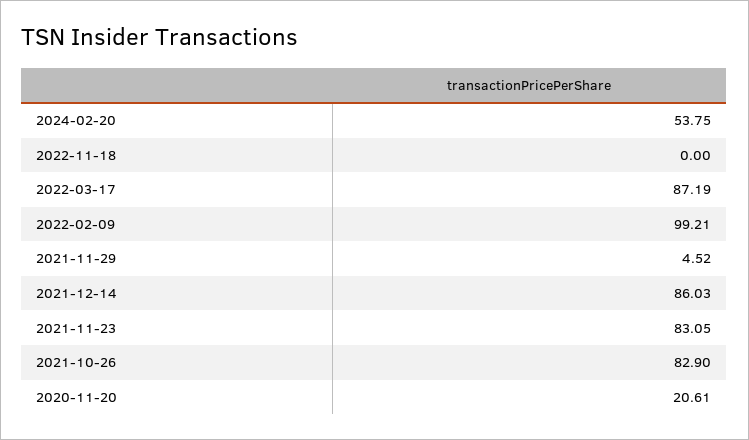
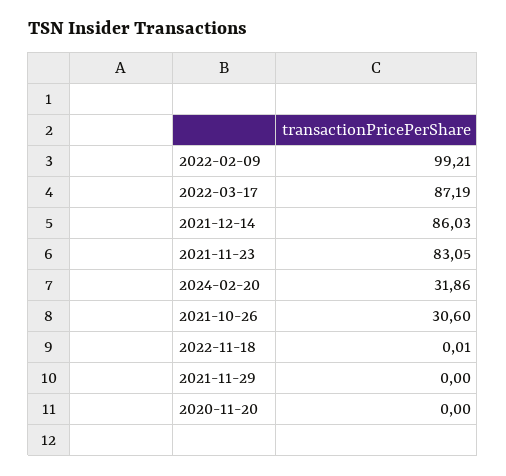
2024-02-20: 53.75 -> 31.86
2022-11-18: 0 -> 0.01
2021-11-29: 4.52 -> 0
2021-10-26: 82.9 -> 30.6
2020-11-20: 20.61 -> 0

